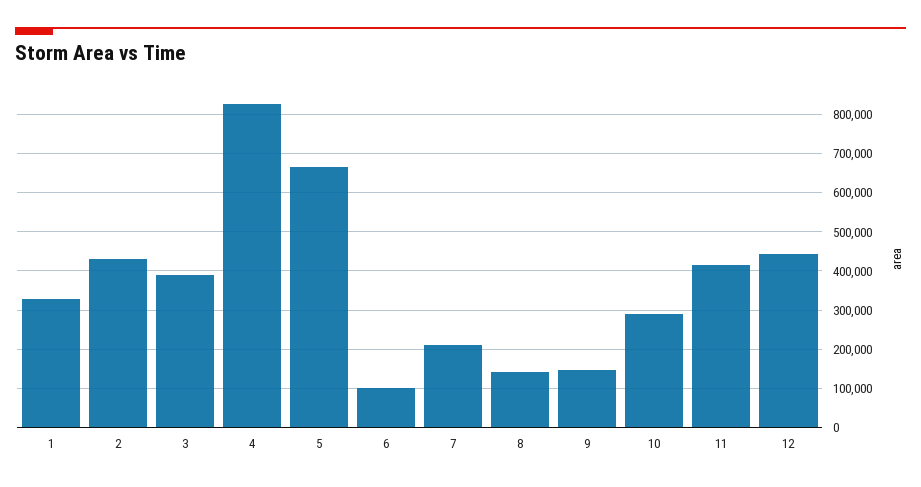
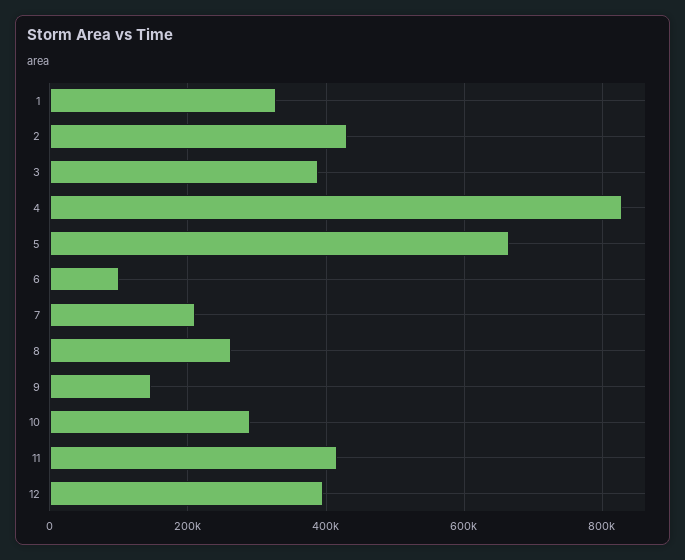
8: 140000 -> 260000
12: 440000 -> 400000

